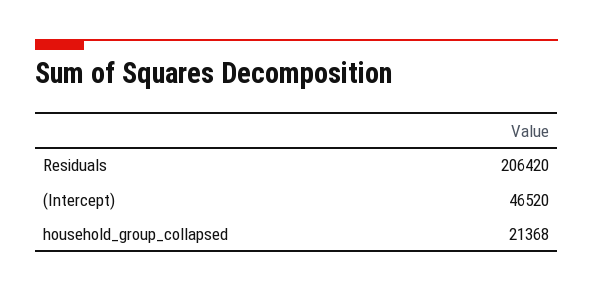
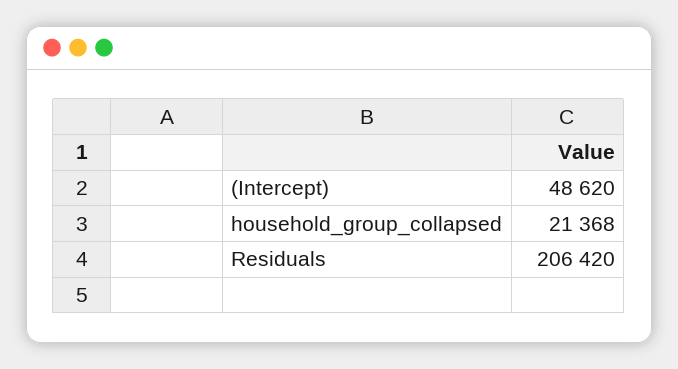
(Intercept): 46520 -> 48620

